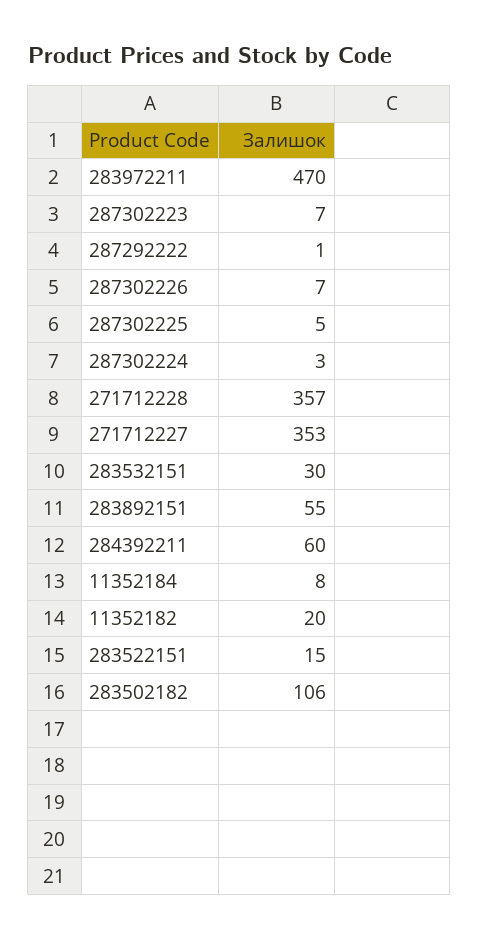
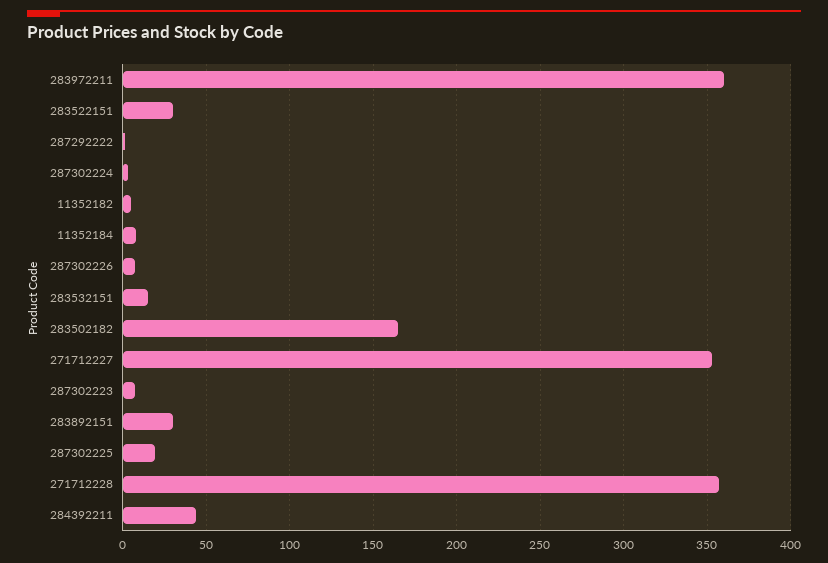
283972211: 470 -> 360
287302225: 5 -> 20
283532151: 30 -> 15
283892151: 55 -> 30
284392211: 60 -> 45
11352182: 20 -> 5
283522151: 15 -> 30
283502182: 106 -> 165

